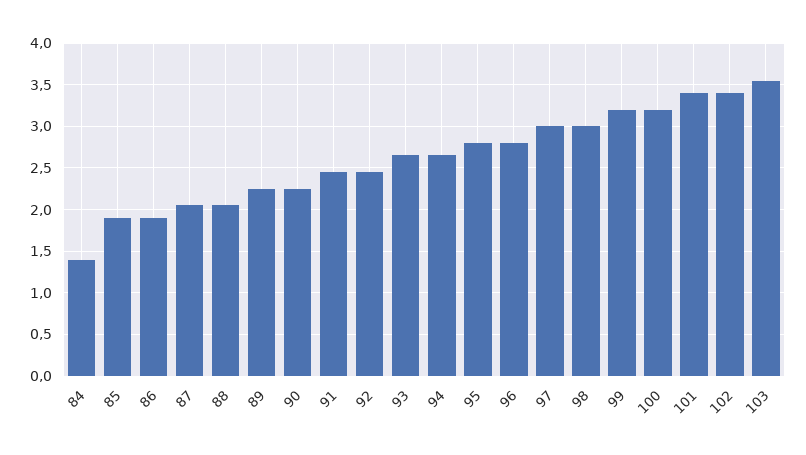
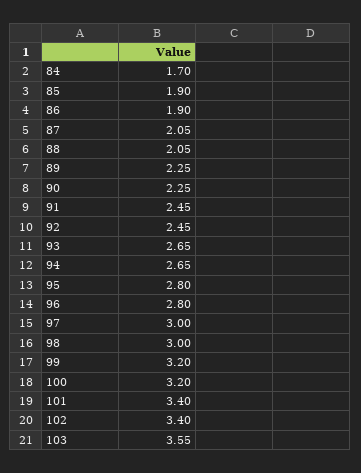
84: 1.4 -> 1.7

